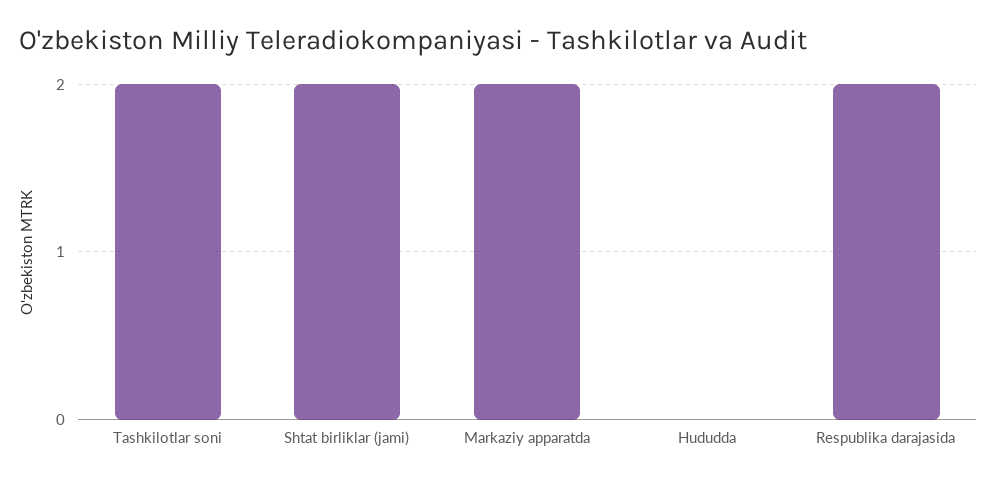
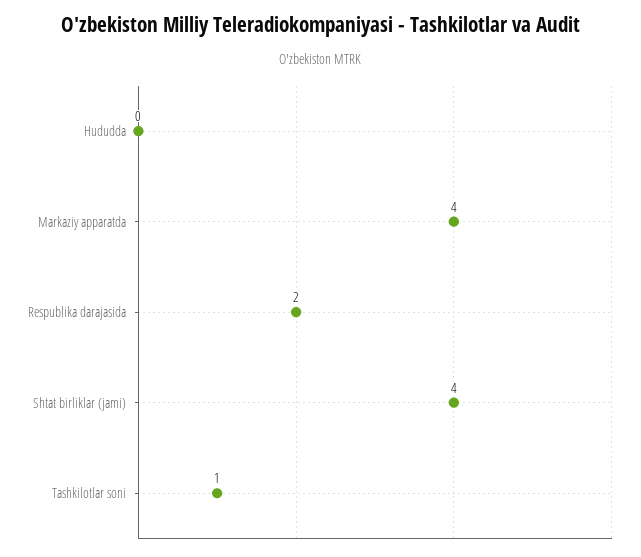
Tashkilotlar soni: 2 -> 1
Shtat birliklar (jami): 2 -> 4
Markaziy apparatda: 2 -> 4

